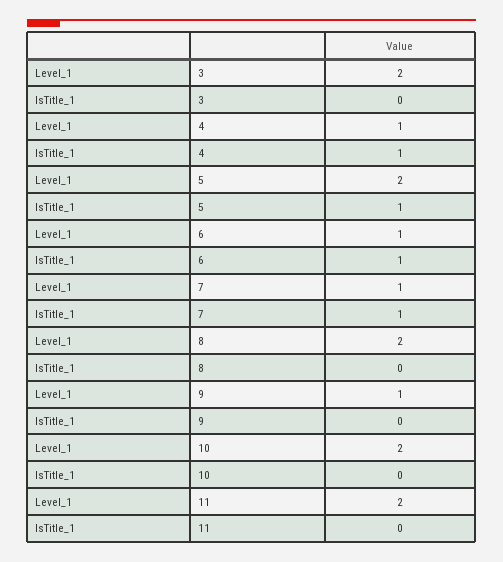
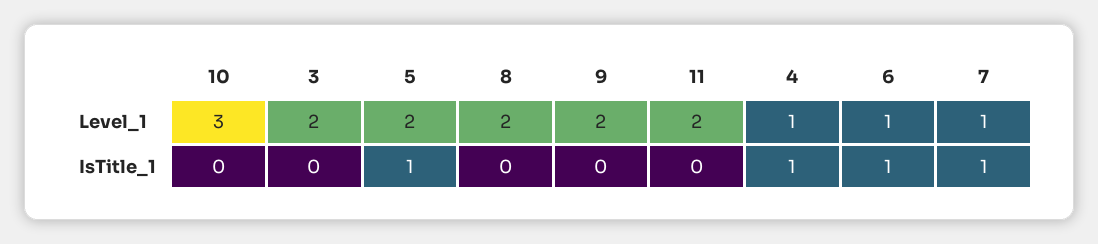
Level_1, 9: 1 -> 2
Level_1, 10: 2 -> 3

